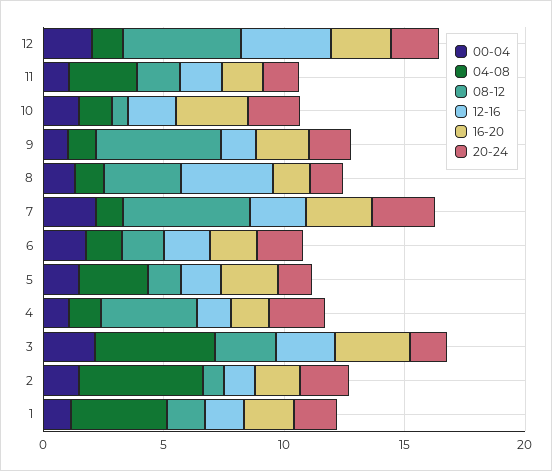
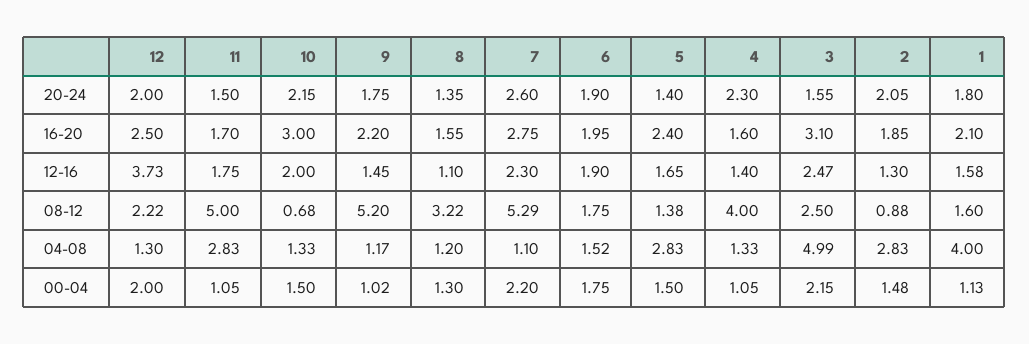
08-12, 12: 5 -> 2.22
08-12, 11: 2 -> 5
12-16, 8: 4 -> 1.1
04-08, 2: 5 -> 2.83

